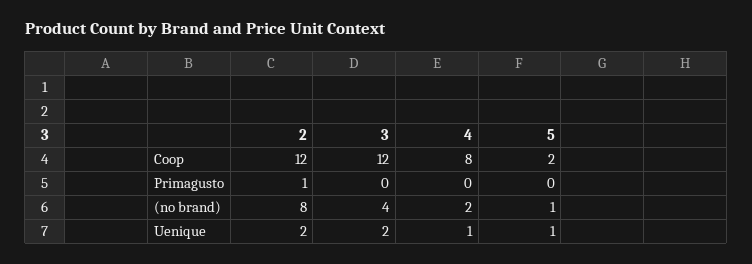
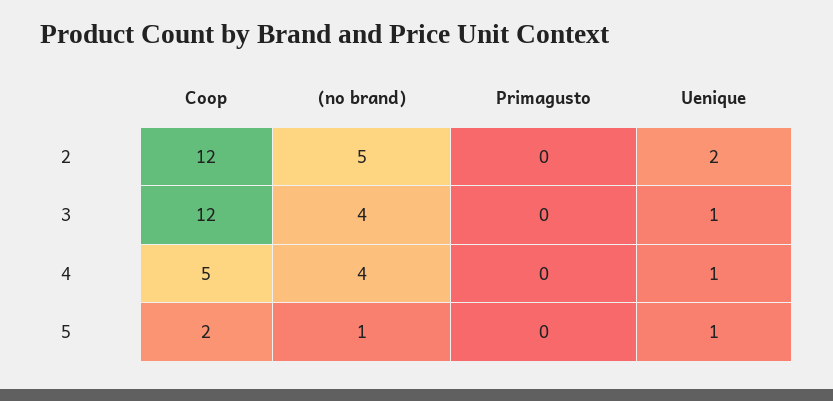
4, Coop: 8 -> 5
2, Primagusto: 1 -> 0
2, (no brand): 8 -> 5
4, (no brand): 2 -> 4
3, Uenique: 2 -> 1

